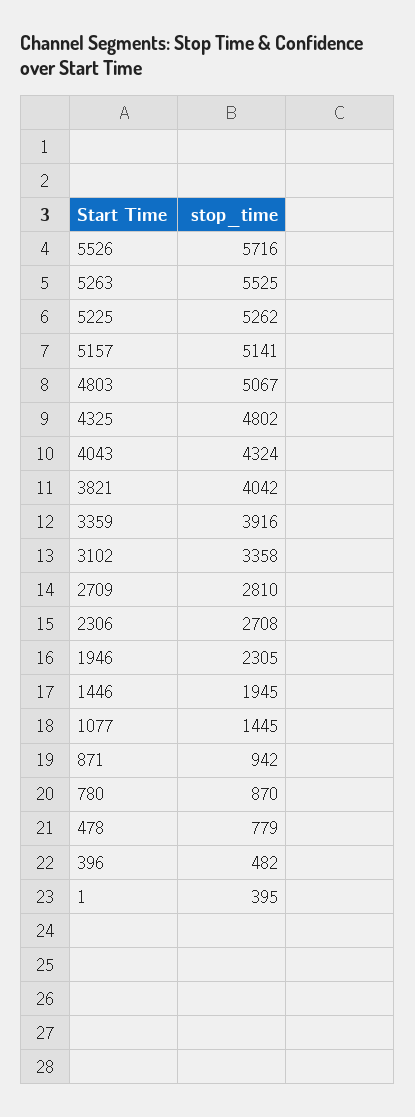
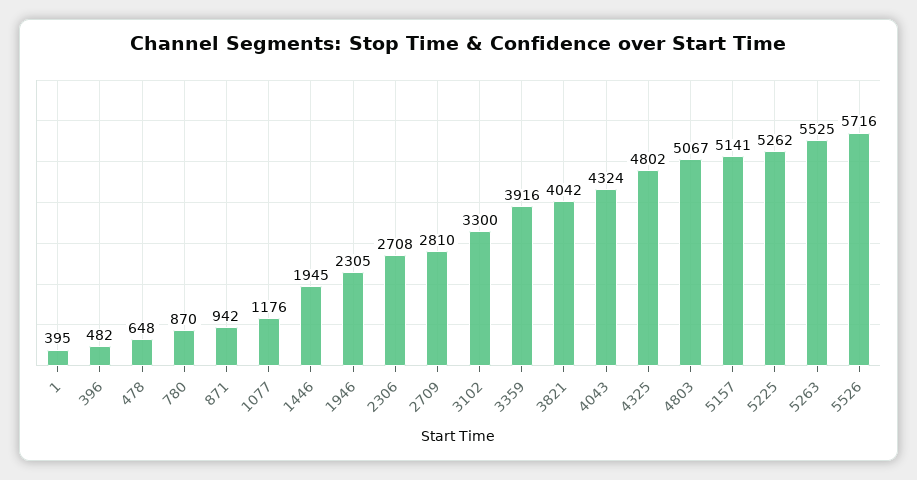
3102: 3358 -> 3300
1077: 1445 -> 1176
478: 779 -> 648

